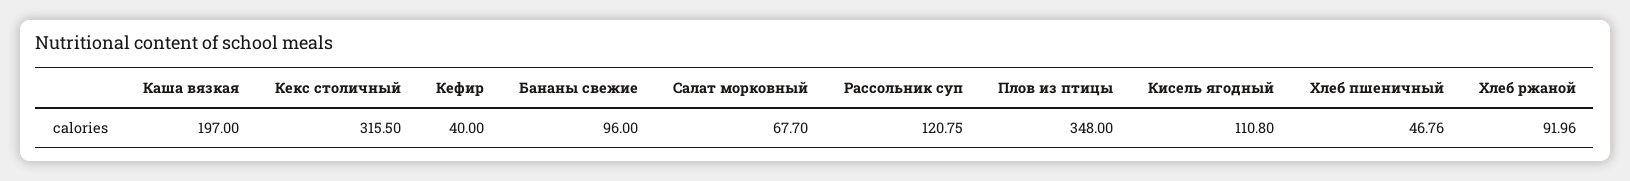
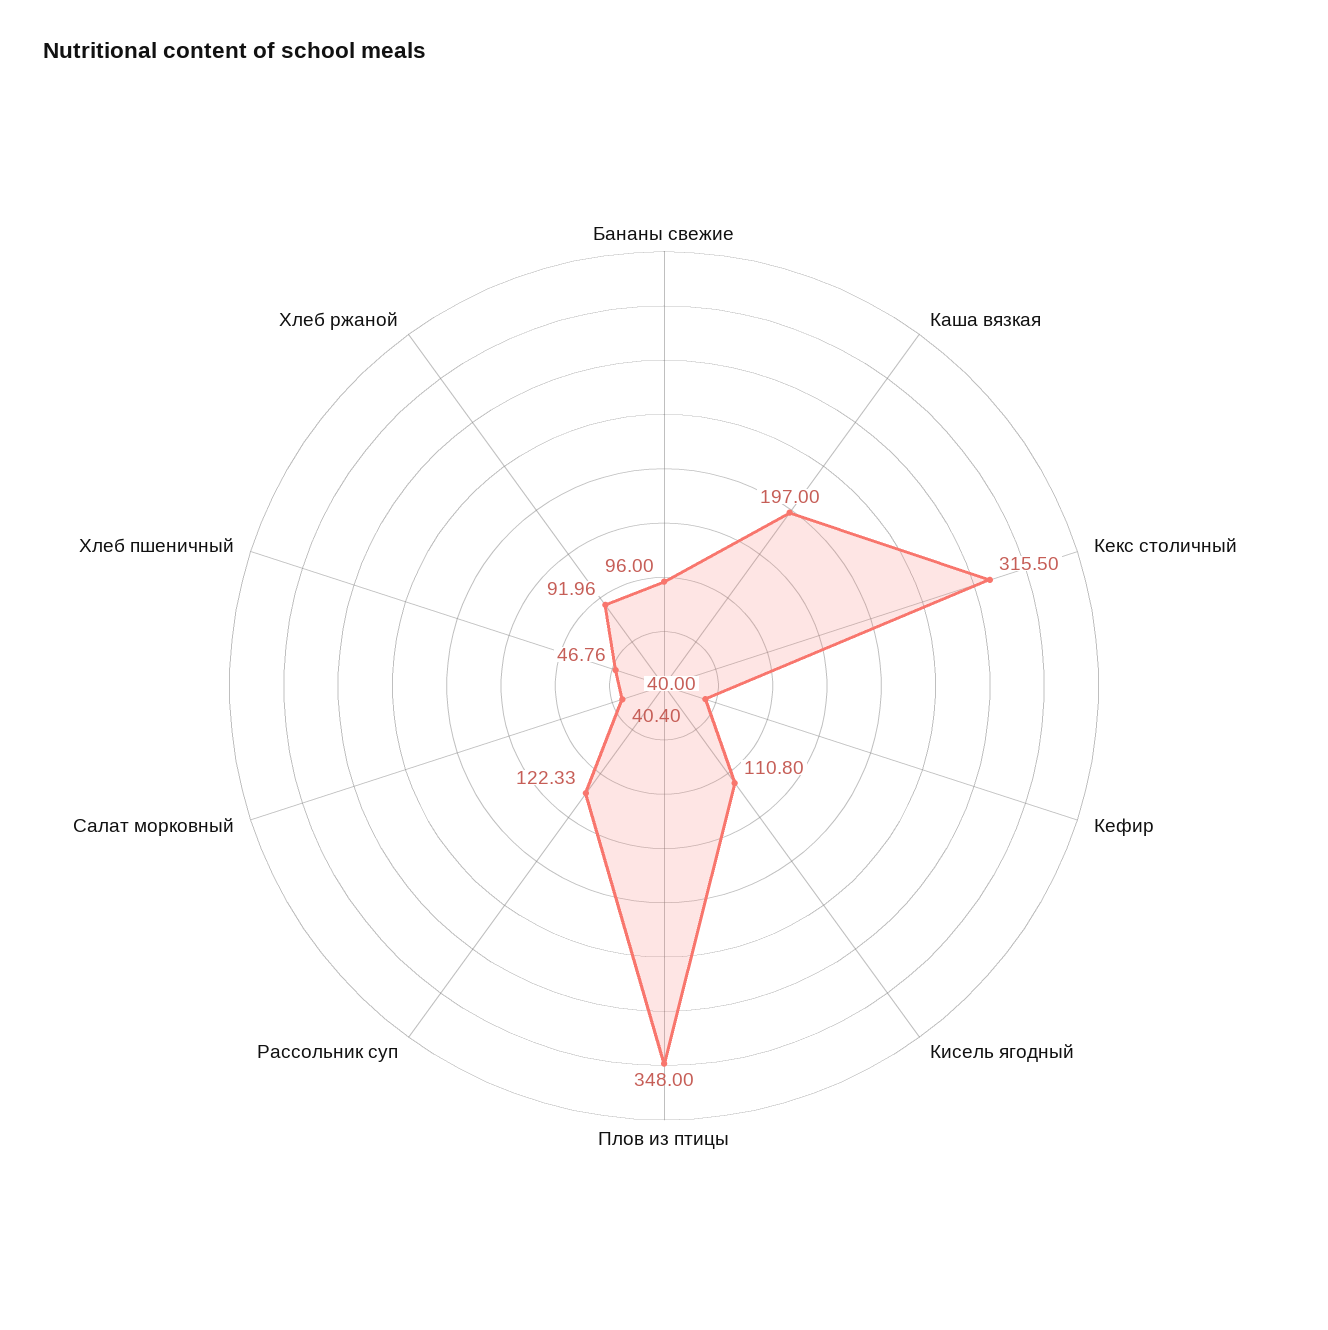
Салат морковный: 67.7 -> 40.4
Рассольник суп: 120.75 -> 122.33

